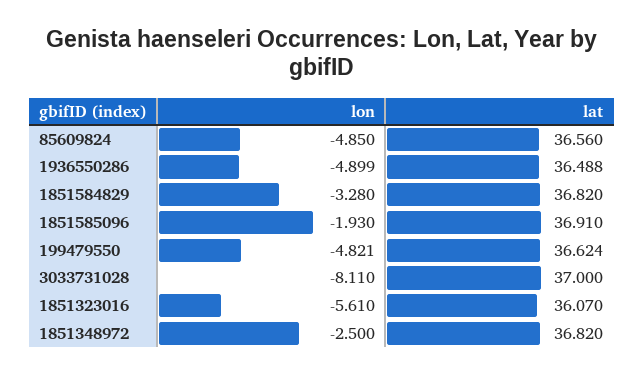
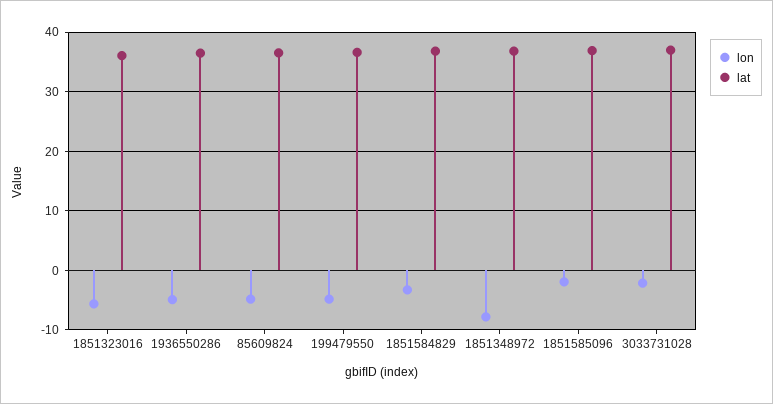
lon, 3033731028: -8.11 -> -2
lon, 1851348972: -2.5 -> -8

